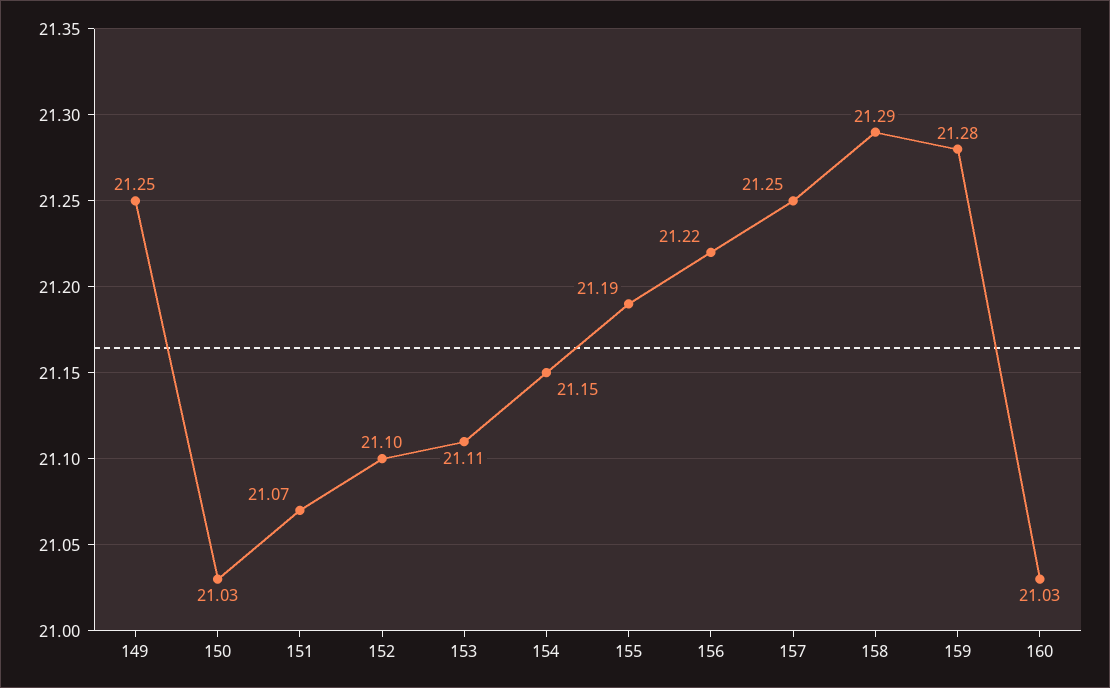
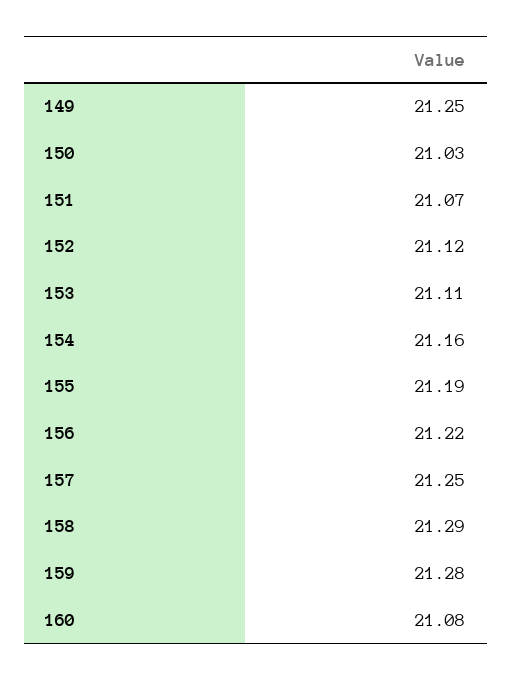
152: 21.1 -> 21.12
154: 21.15 -> 21.16
160: 21.03 -> 21.08

